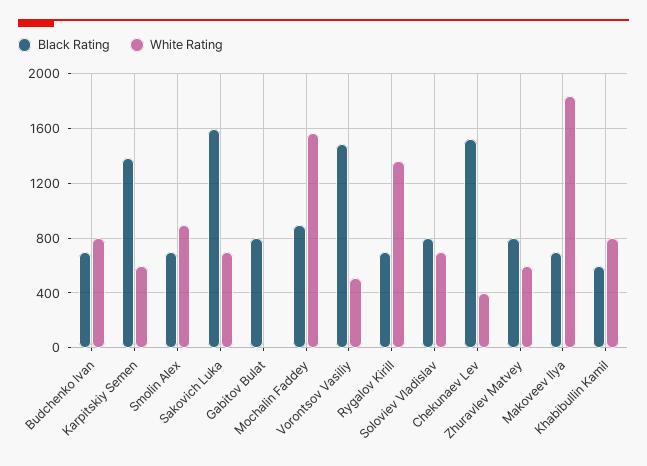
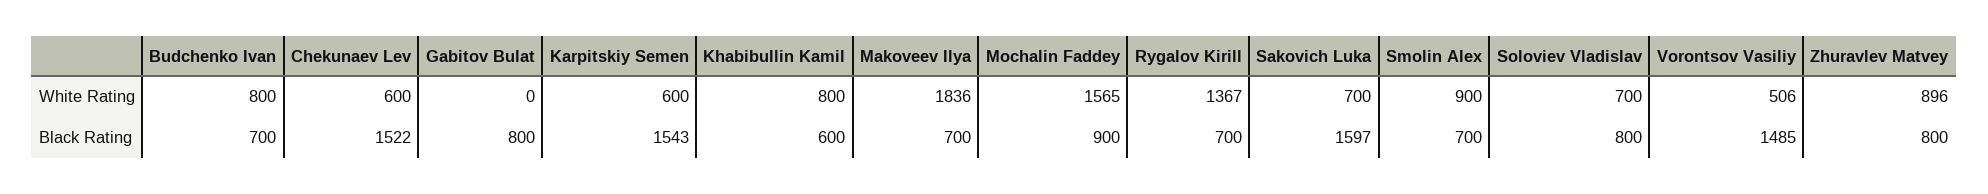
Black Rating, Karpitskiy Semen: 1400 -> 1543
White Rating, Chekunaev Lev: 400 -> 600
White Rating, Zhuravlev Matvey: 600 -> 896

